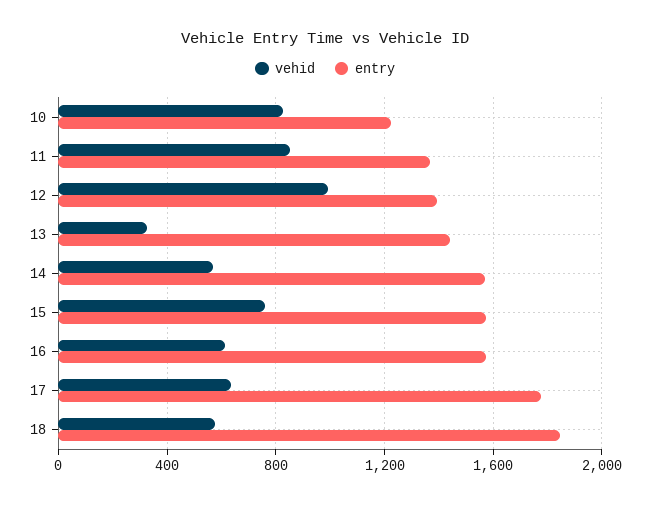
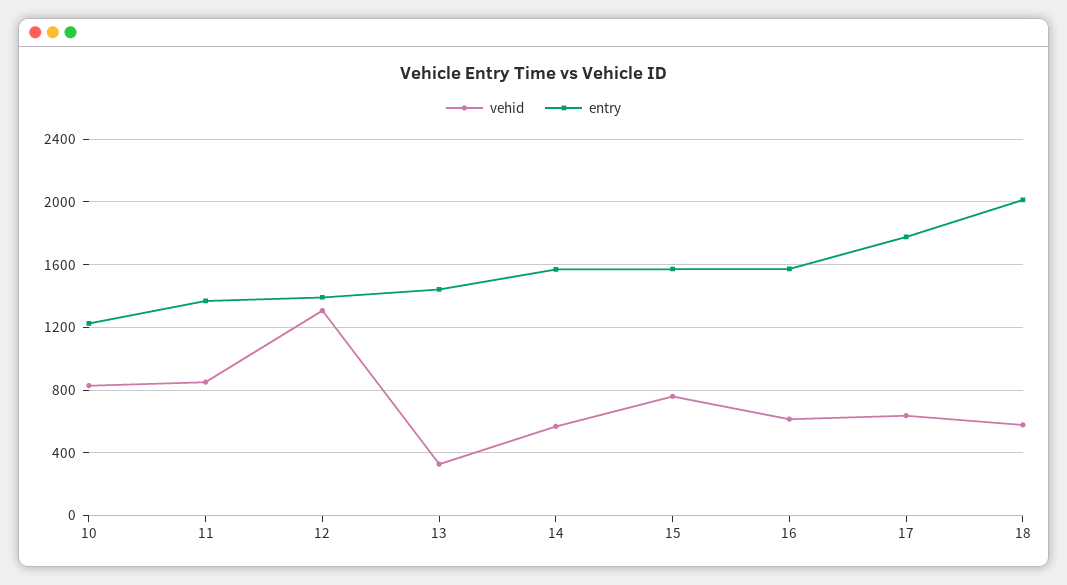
vehid, 12: 1000 -> 1300
entry, 18: 1850 -> 2000

